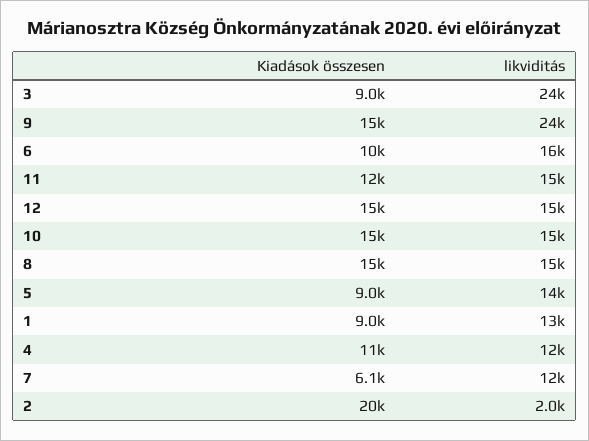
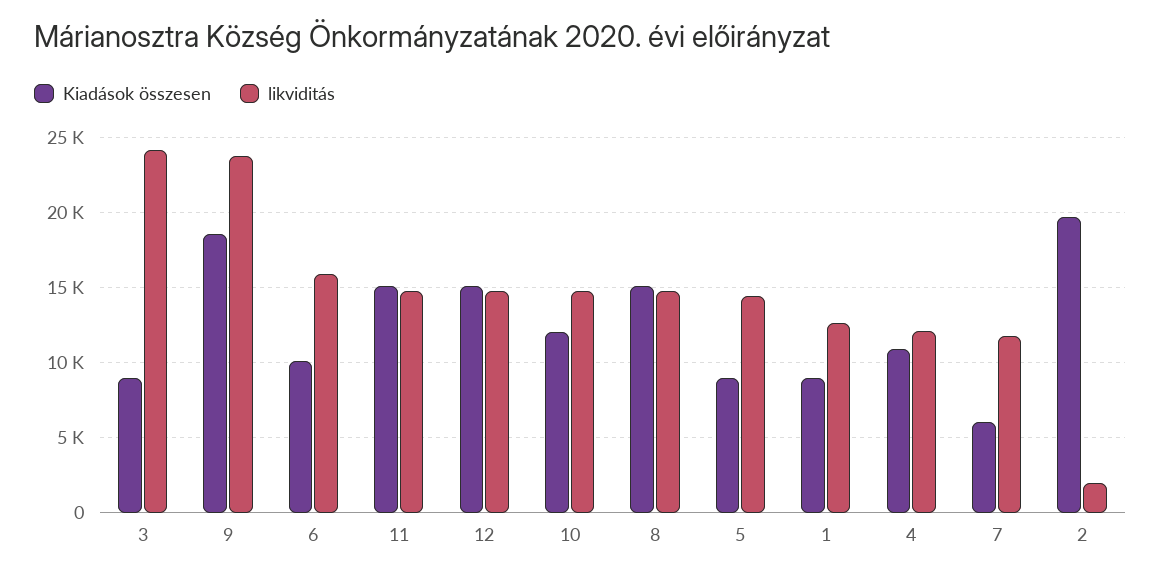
Kiadások összesen, 9: 15000 -> 18500
Kiadások összesen, 11: 12000 -> 15000
Kiadások összesen, 10: 15000 -> 12000

